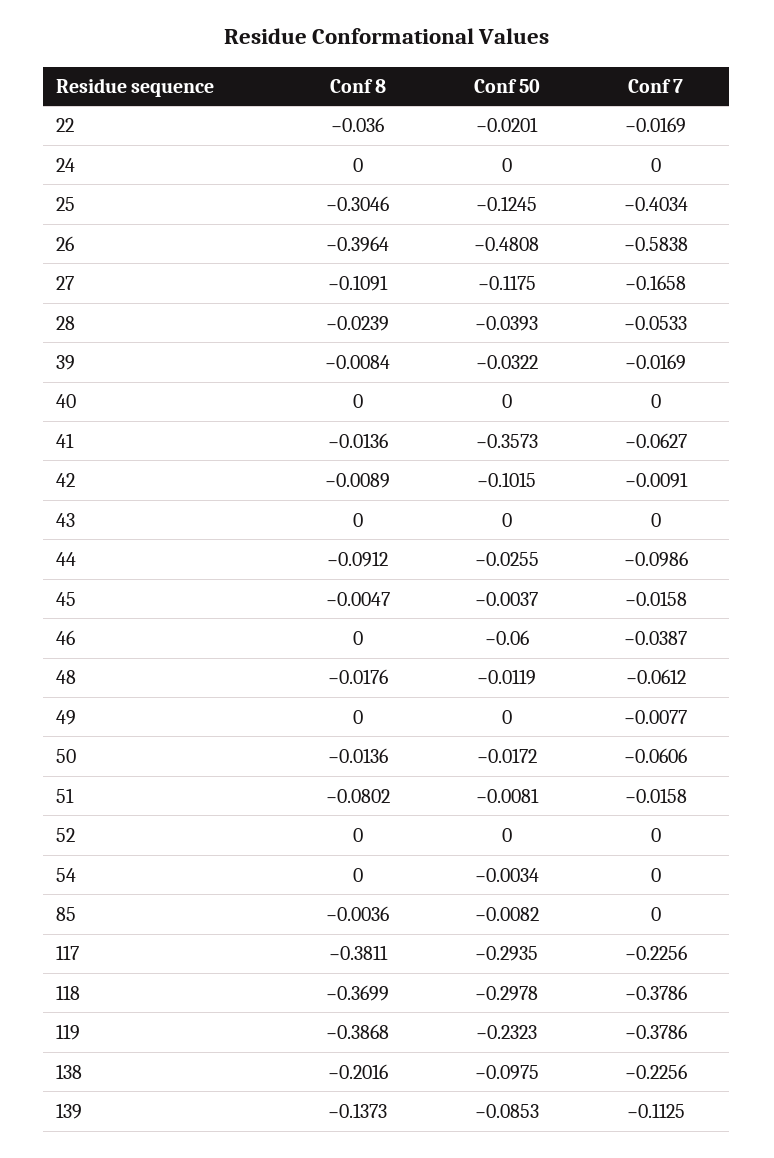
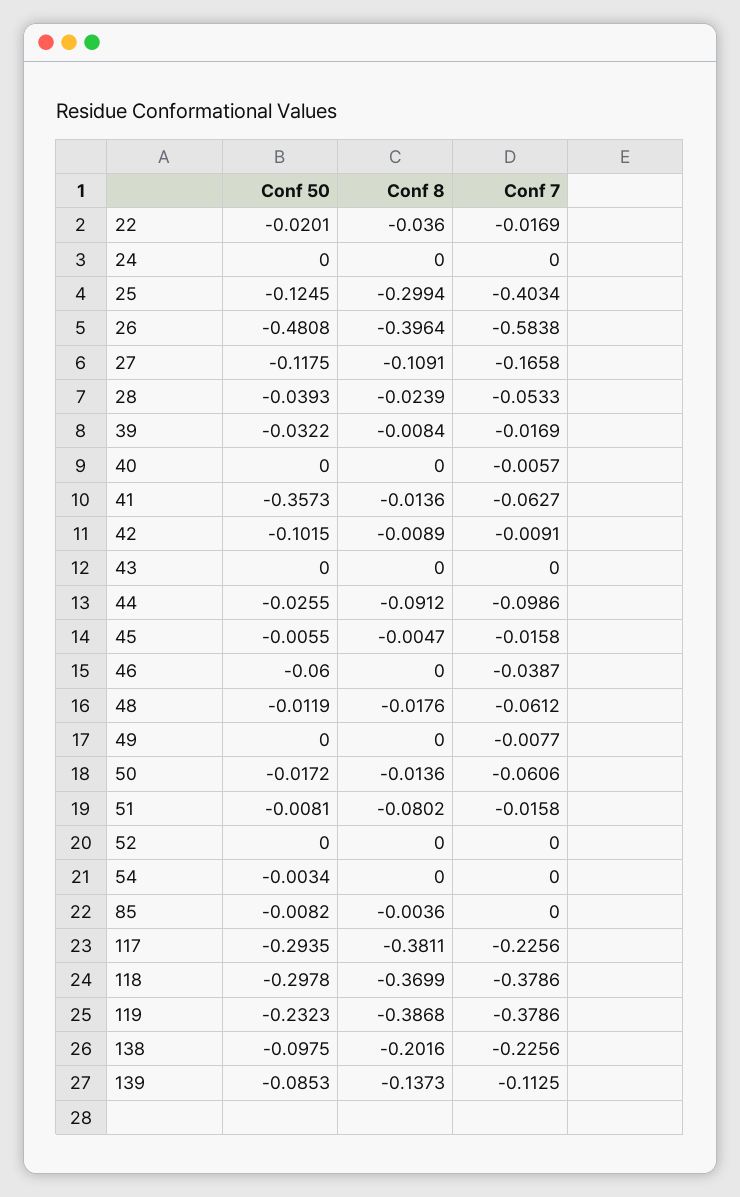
Conf 8, 25: -0.3046 -> -0.2994
Conf 7, 40: 0 -> -0.0057
Conf 50, 45: -0.0037 -> -0.0055

